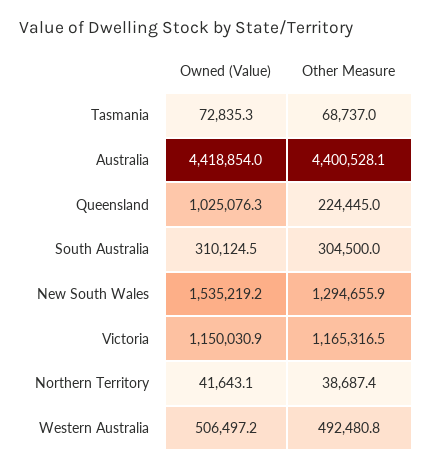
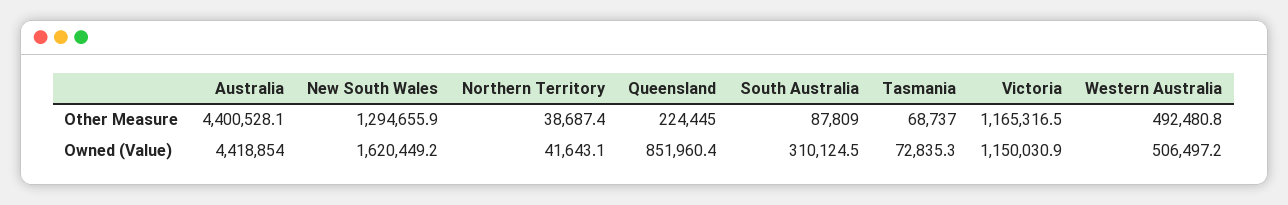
Owned (Value), Queensland: 1025076.3 -> 851960.4
Other Measure, South Australia: 304500 -> 87809
Owned (Value), New South Wales: 1535219.2 -> 1620449.2

